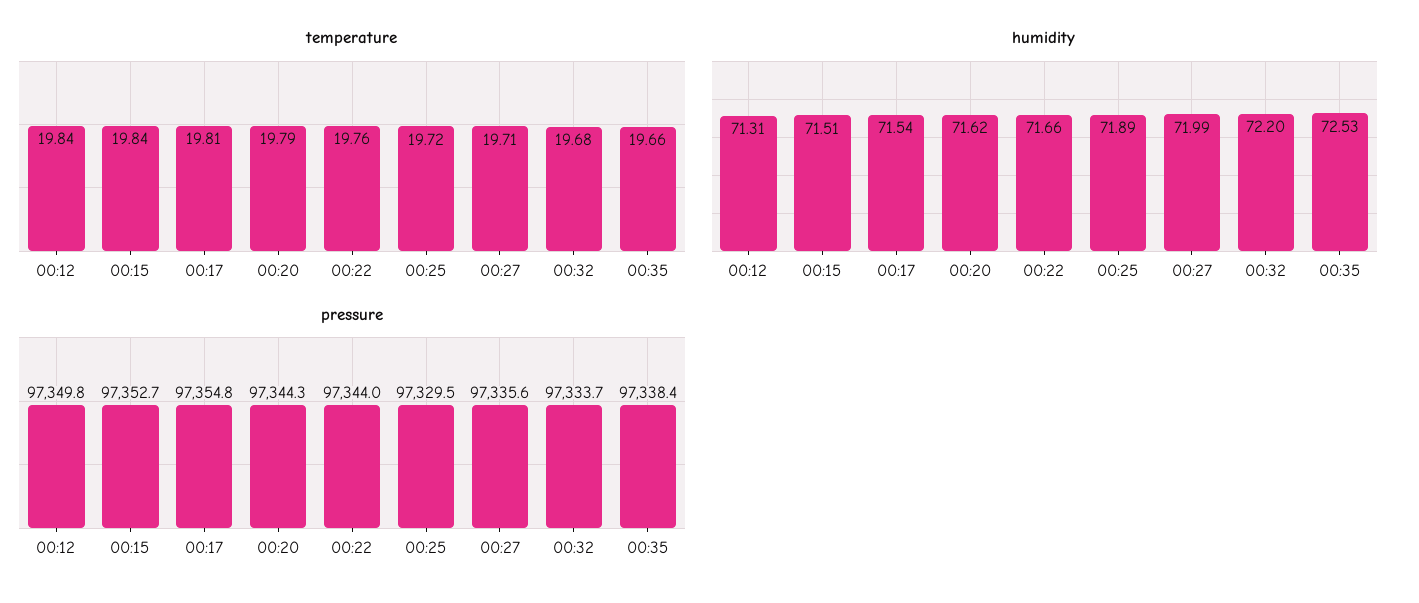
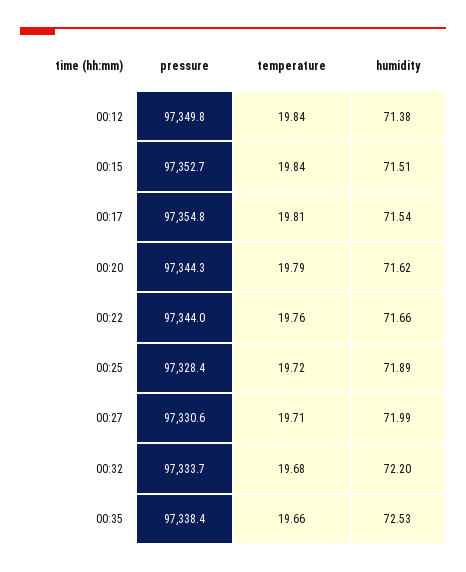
humidity, 00:12: 71.31 -> 71.38
pressure, 00:25: 97329.5 -> 97328.4
pressure, 00:27: 97335.6 -> 97330.6

